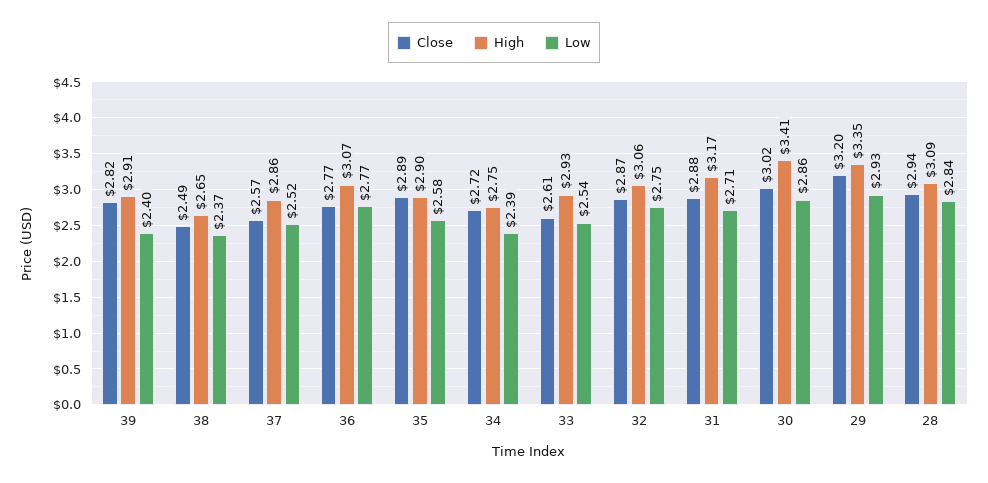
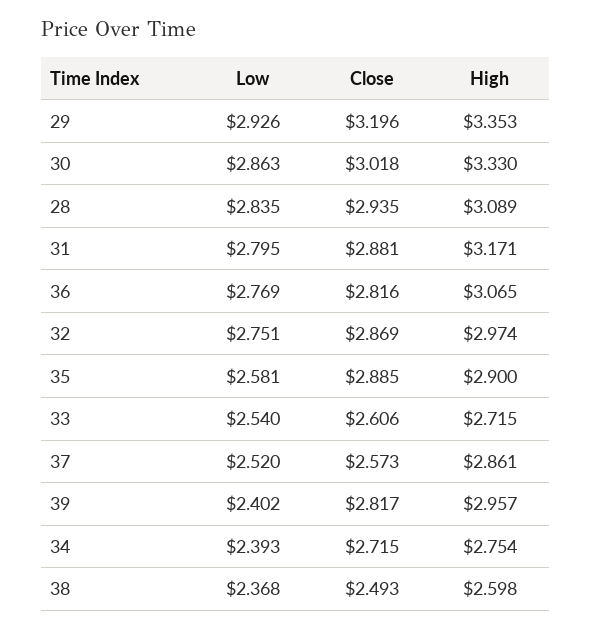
High, 39: 2.91 -> 2.957
High, 38: 2.65 -> 2.598
Close, 36: 2.77 -> 2.816
High, 33: 2.93 -> 2.715
High, 32: 3.06 -> 2.974
Low, 31: 2.71 -> 2.795
High, 30: 3.41 -> 3.33

